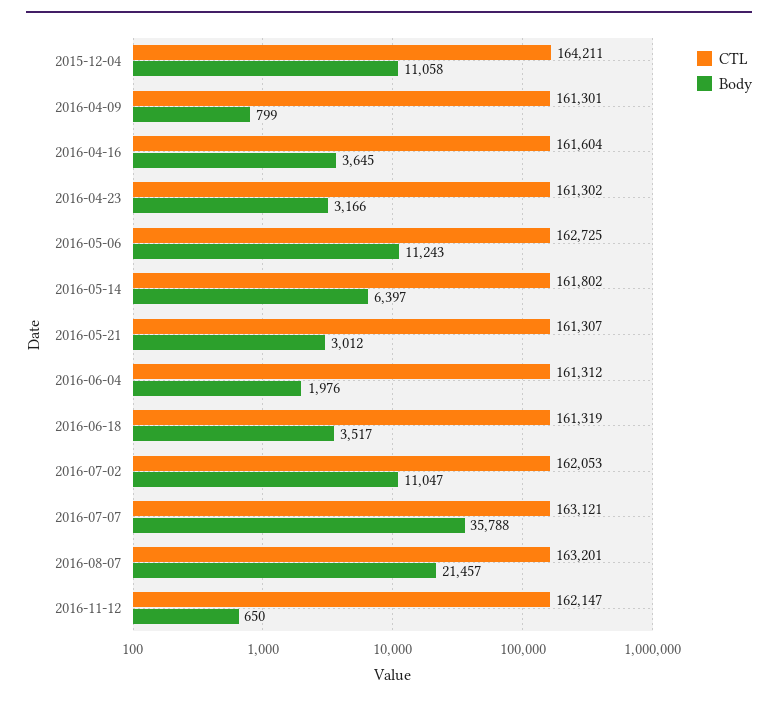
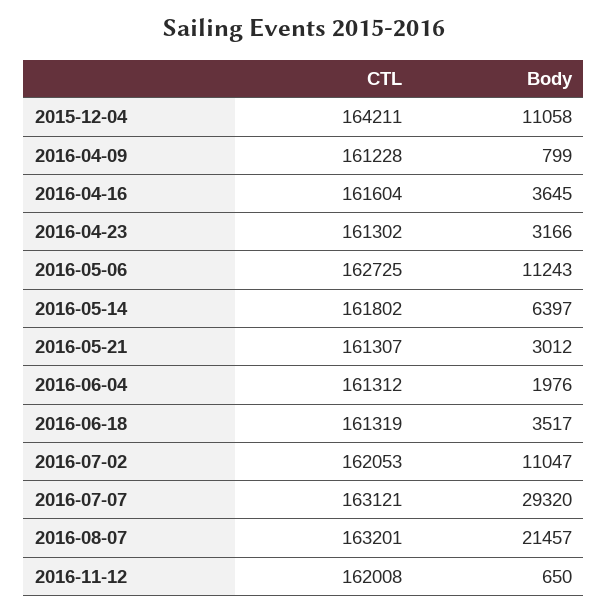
CTL, 2016-04-09: 161301 -> 161228
Body, 2016-07-07: 35788 -> 29320
CTL, 2016-11-12: 162147 -> 162008

